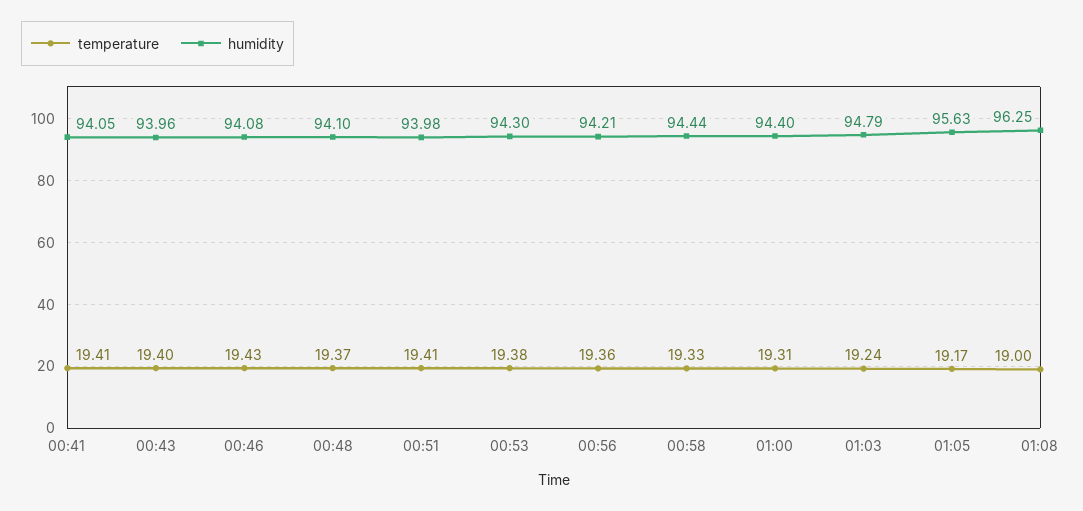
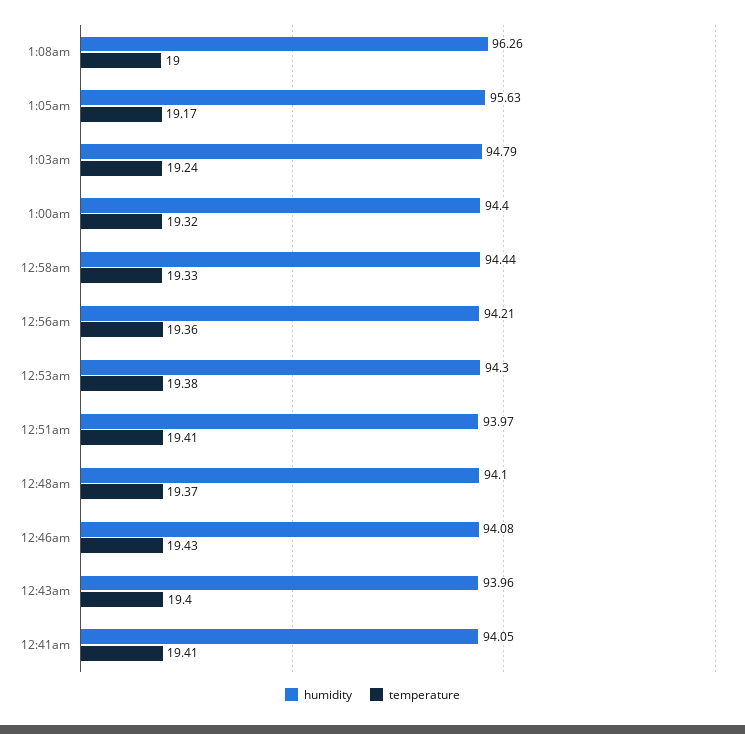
humidity, 00:51: 93.98 -> 93.97
temperature, 01:00: 19.31 -> 19.32
humidity, 01:08: 96.25 -> 96.26

